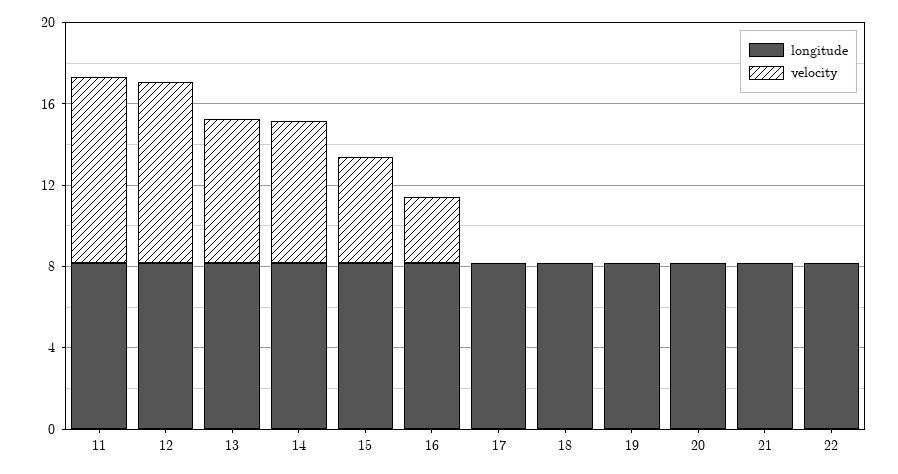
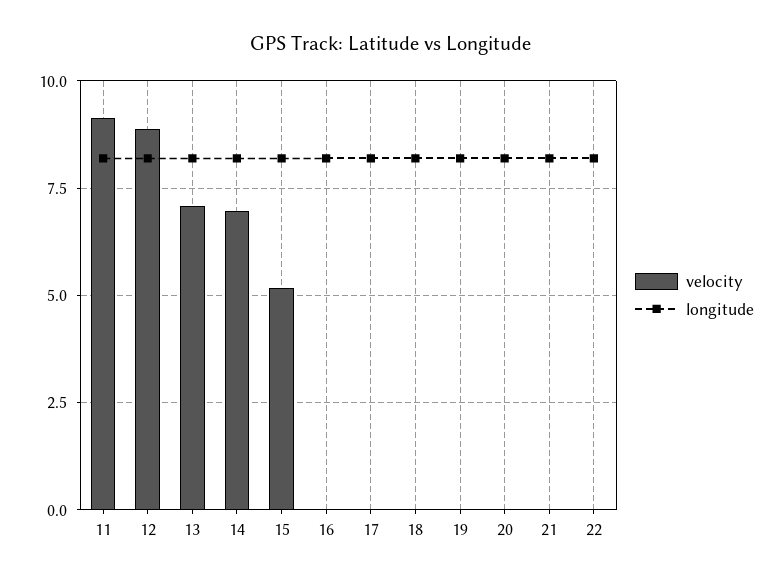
velocity, 16: 3 -> 0

